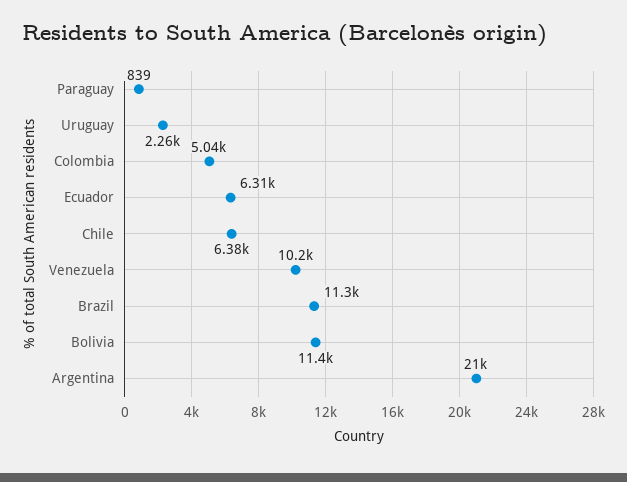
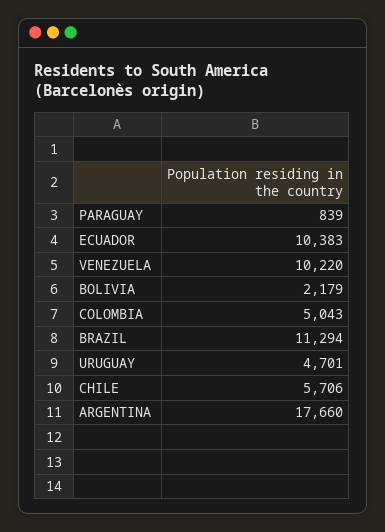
Uruguay: 2260 -> 4701
Ecuador: 6310 -> 10383
Chile: 6380 -> 5706
Bolivia: 11400 -> 2179
Argentina: 21000 -> 17660

